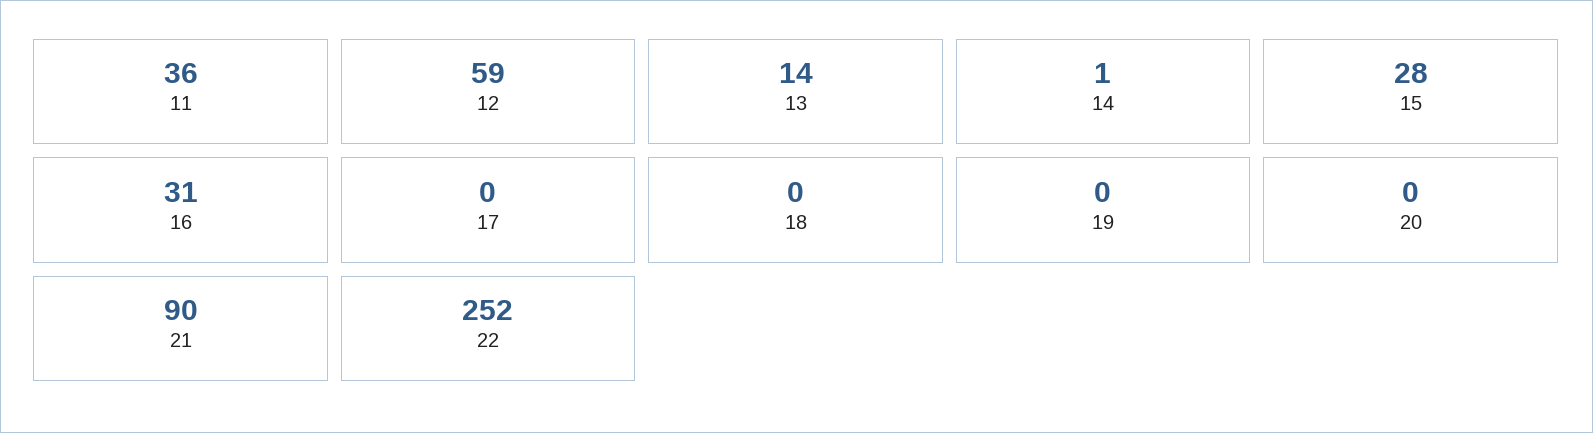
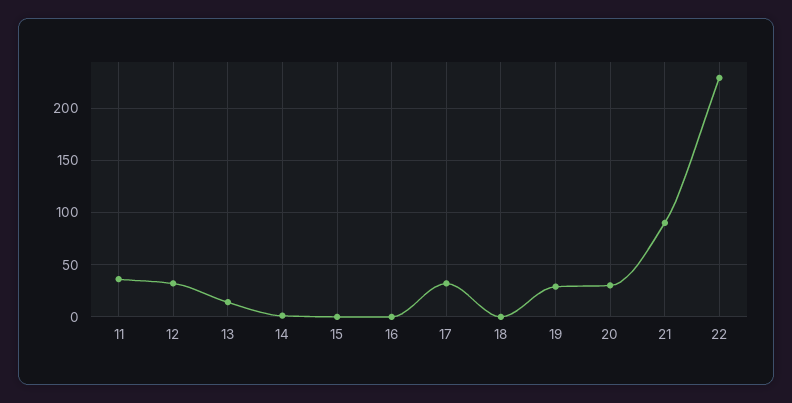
12: 59 -> 30
15: 28 -> 0
16: 31 -> 0
17: 0 -> 30
19: 0 -> 30
20: 0 -> 30
22: 252 -> 230

